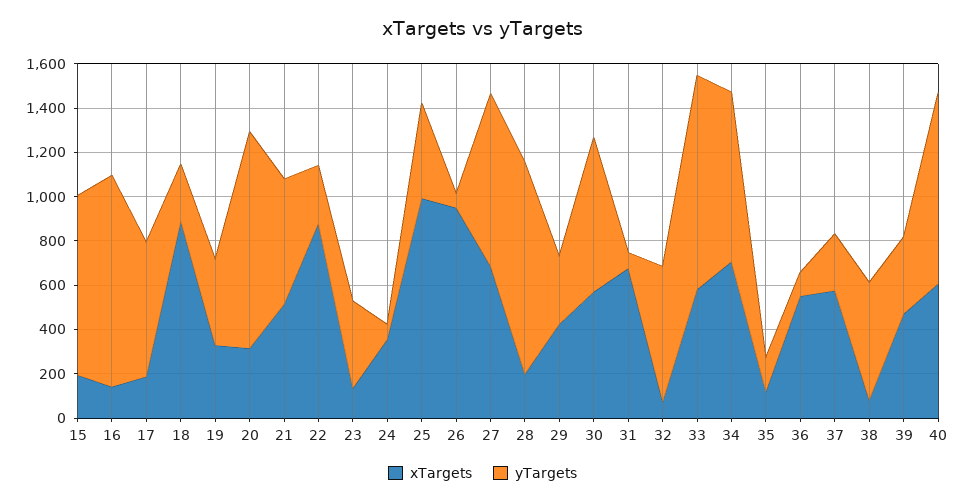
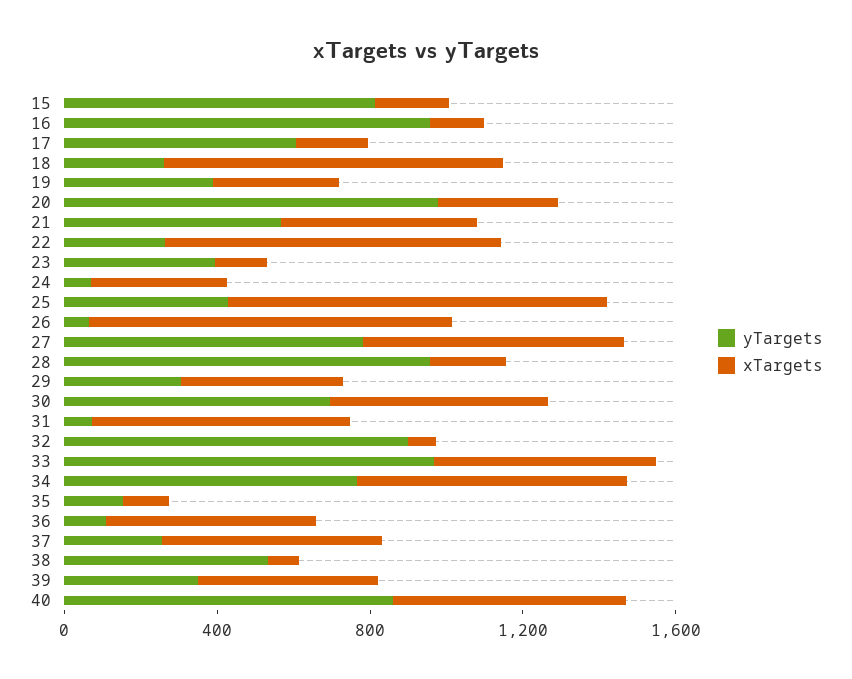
yTargets, 32: 600 -> 900

